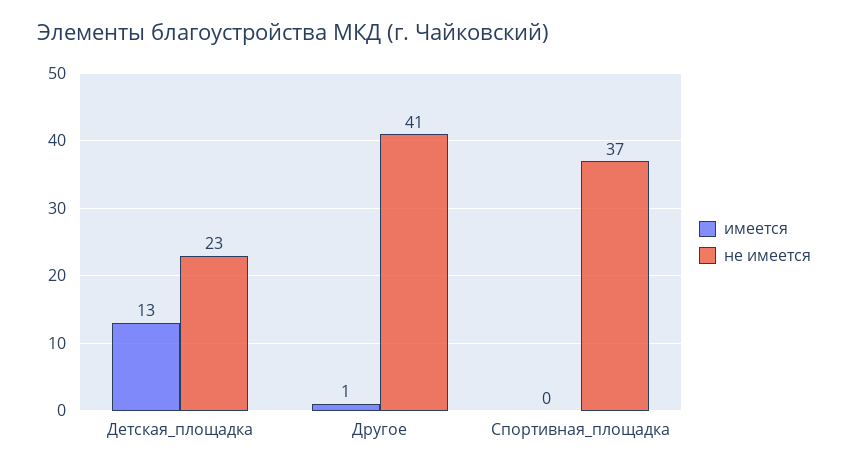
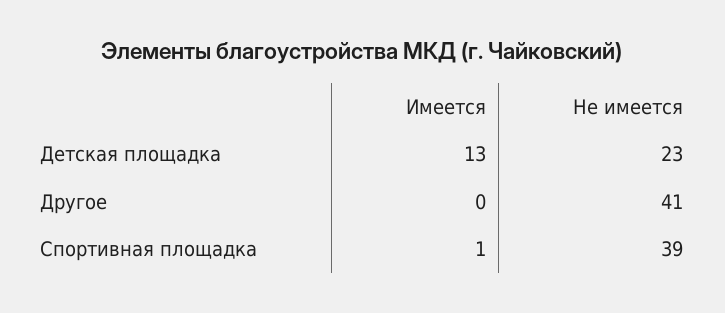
имеется, Другое: 1 -> 0
имеется, Спортивная_площадка: 0 -> 1
не имеется, Спортивная_площадка: 37 -> 39

